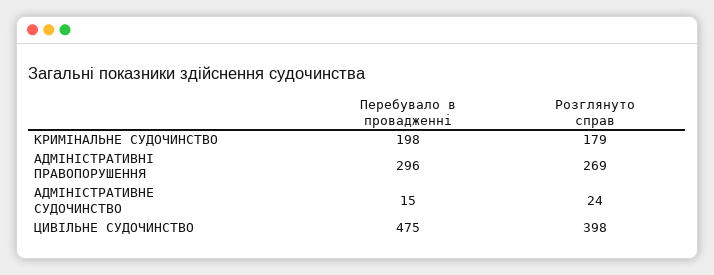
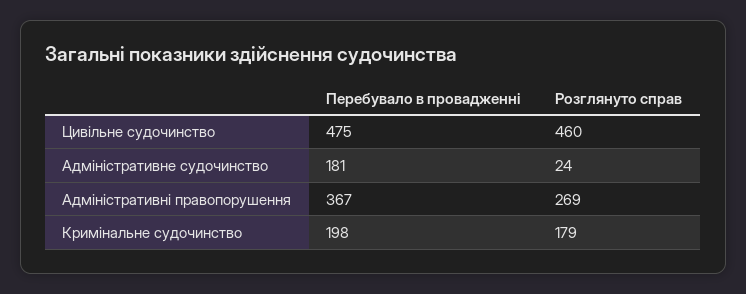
Перебувало в провадженні, АДМІНІСТРАТИВНІ ПРАВОПОРУШЕННЯ: 296 -> 367
Перебувало в провадженні, АДМІНІСТРАТИВНЕ СУДОЧИНСТВО: 15 -> 181
Розглянуто справ, ЦИВІЛЬНЕ СУДОЧИНСТВО: 398 -> 460

